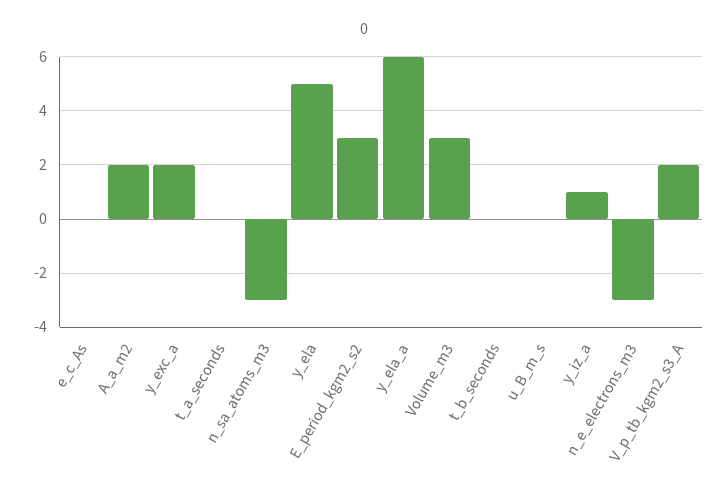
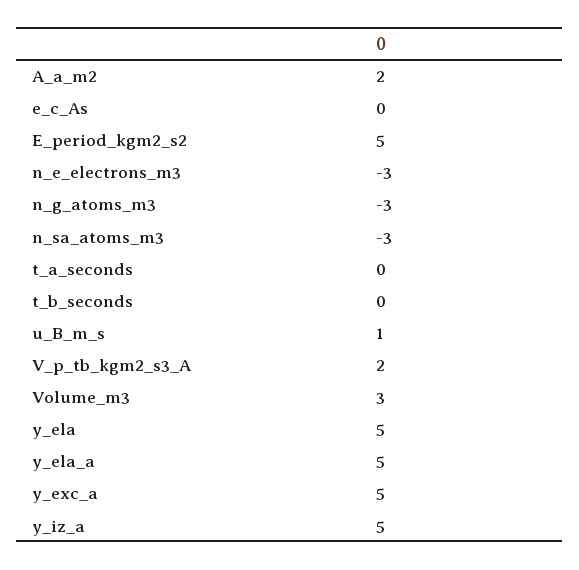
y_exc_a: 2 -> 5
E_period_kgm2_s2: 3 -> 5
y_ela_a: 6 -> 5
u_B_m_s: 0 -> 1
y_iz_a: 1 -> 5
n_g_atoms_m3: none -> -3

